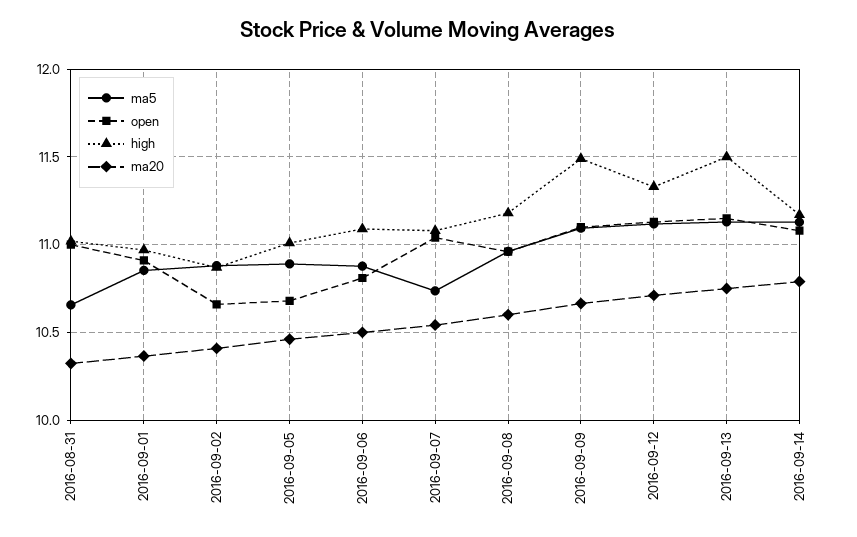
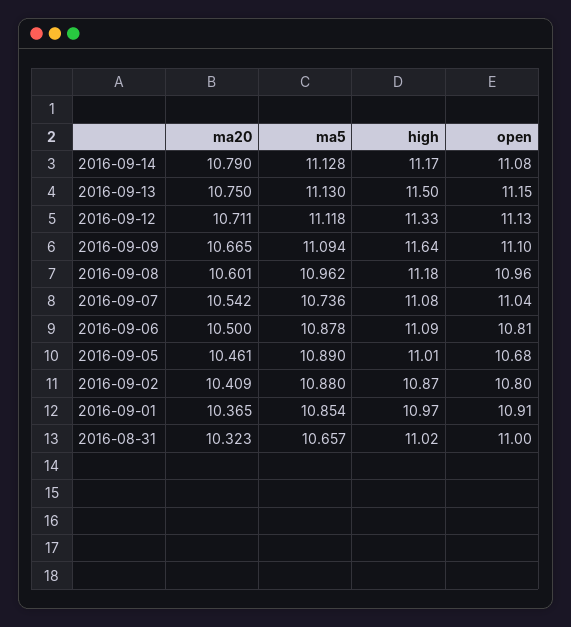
open, 2016-09-02: 10.65 -> 10.8
high, 2016-09-09: 11.5 -> 11.64

